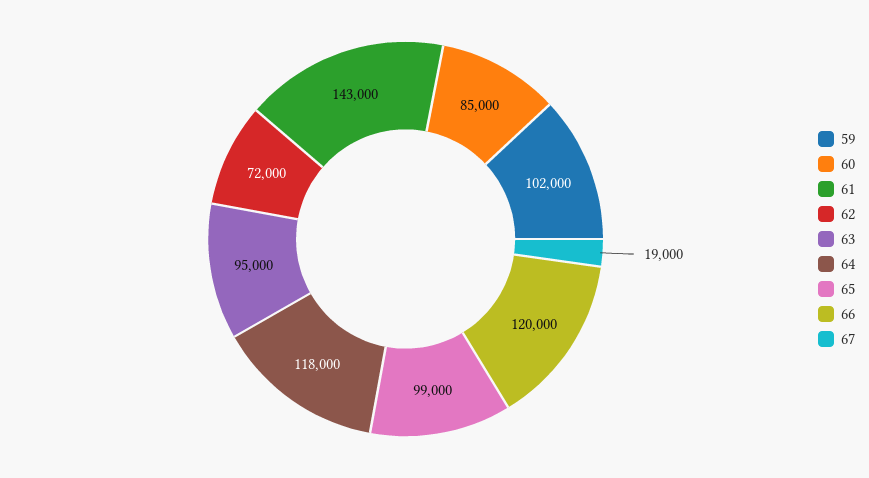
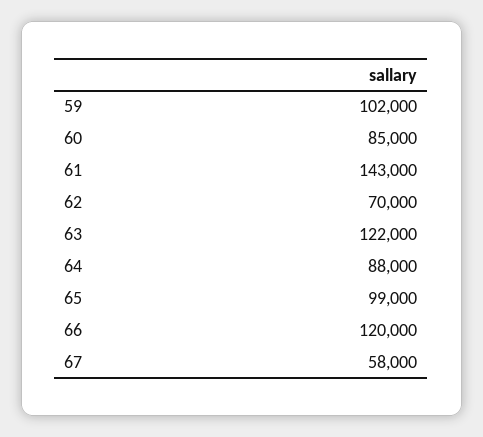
62: 72000 -> 70000
63: 95000 -> 122000
64: 118000 -> 88000
67: 19000 -> 58000

